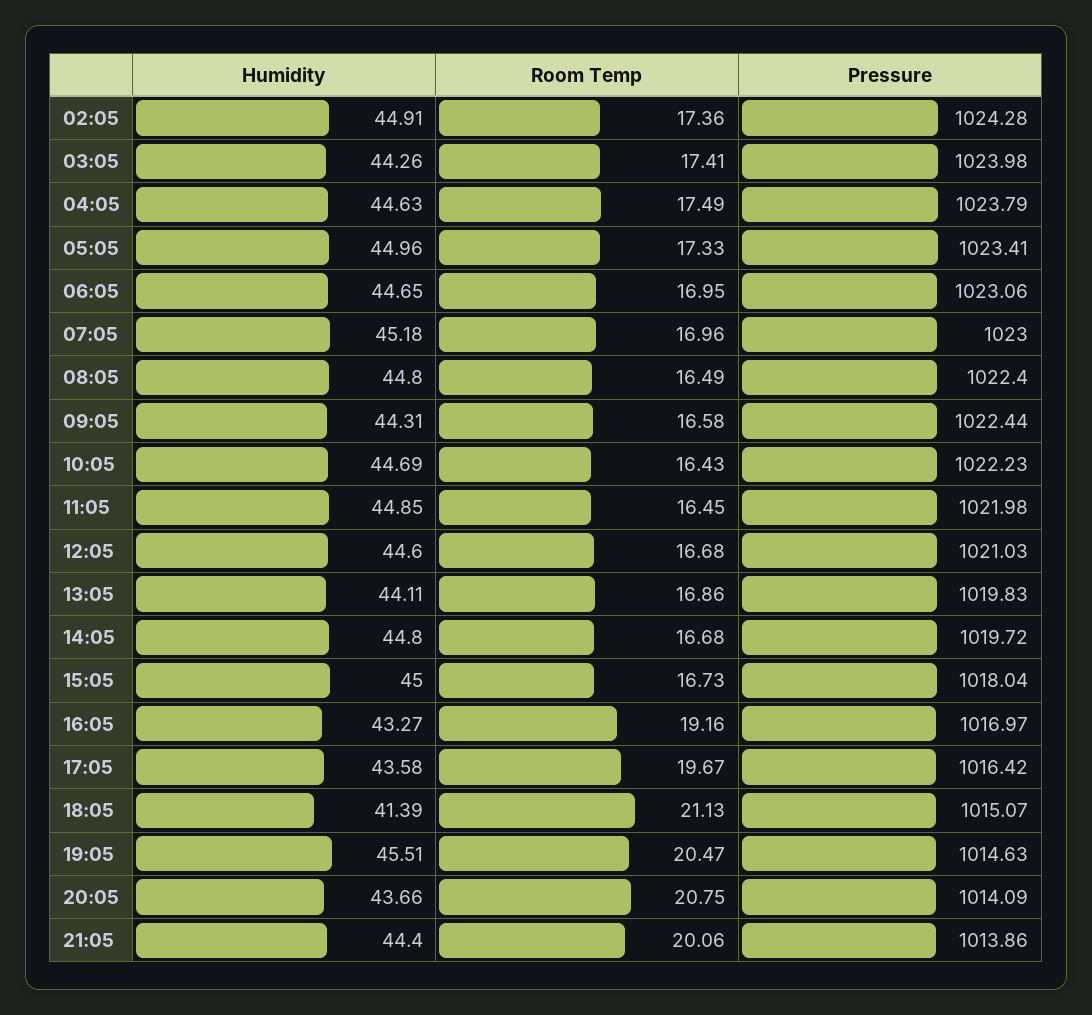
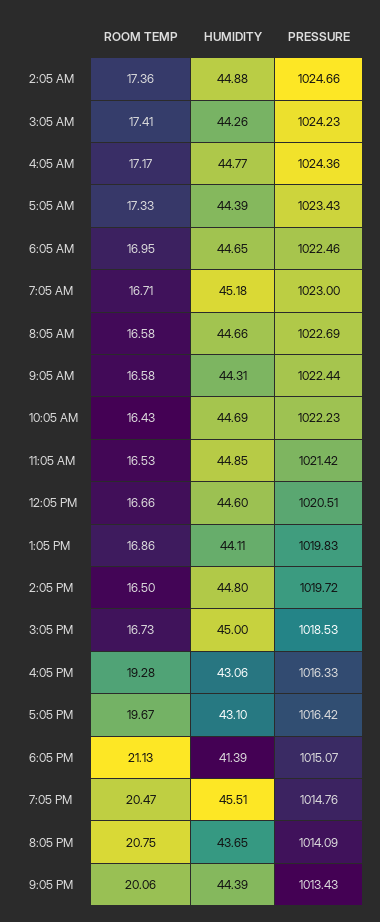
Humidity, 02:05: 44.91 -> 44.88
Pressure, 02:05: 1024.28 -> 1024.66
Pressure, 03:05: 1023.98 -> 1024.23
Humidity, 04:05: 44.63 -> 44.77
Room Temp, 04:05: 17.49 -> 17.17
Pressure, 04:05: 1023.79 -> 1024.36
Humidity, 05:05: 44.96 -> 44.39
Pressure, 05:05: 1023.41 -> 1023.43
Pressure, 06:05: 1023.06 -> 1022.46
Room Temp, 07:05: 16.96 -> 16.71
Humidity, 08:05: 44.8 -> 44.66
Room Temp, 08:05: 16.49 -> 16.58
Pressure, 08:05: 1022.4 -> 1022.69
Room Temp, 11:05: 16.45 -> 16.53
Pressure, 11:05: 1021.98 -> 1021.42
Room Temp, 12:05: 16.68 -> 16.66
Pressure, 12:05: 1021.03 -> 1020.51
Room Temp, 14:05: 16.68 -> 16.5
Pressure, 15:05: 1018.04 -> 1018.53
Humidity, 16:05: 43.27 -> 43.06
Room Temp, 16:05: 19.16 -> 19.28
Pressure, 16:05: 1016.97 -> 1016.33
Humidity, 17:05: 43.58 -> 43.1
Pressure, 19:05: 1014.63 -> 1014.76
Humidity, 20:05: 43.66 -> 43.65
Humidity, 21:05: 44.4 -> 44.39
Pressure, 21:05: 1013.86 -> 1013.43

